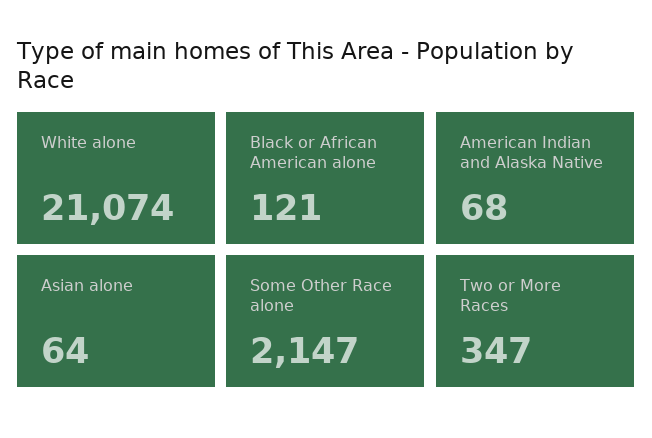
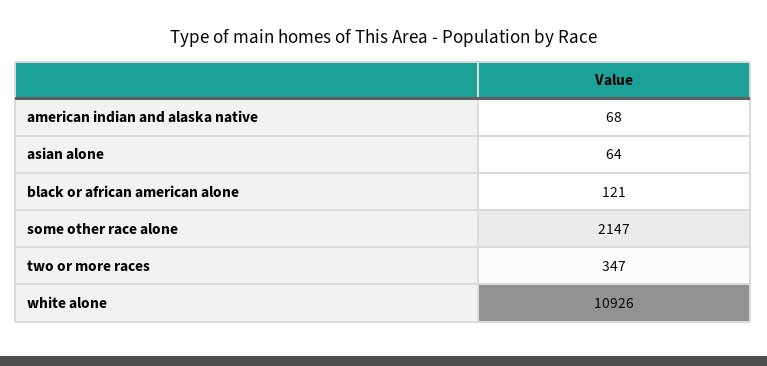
White alone: 21074 -> 10926

